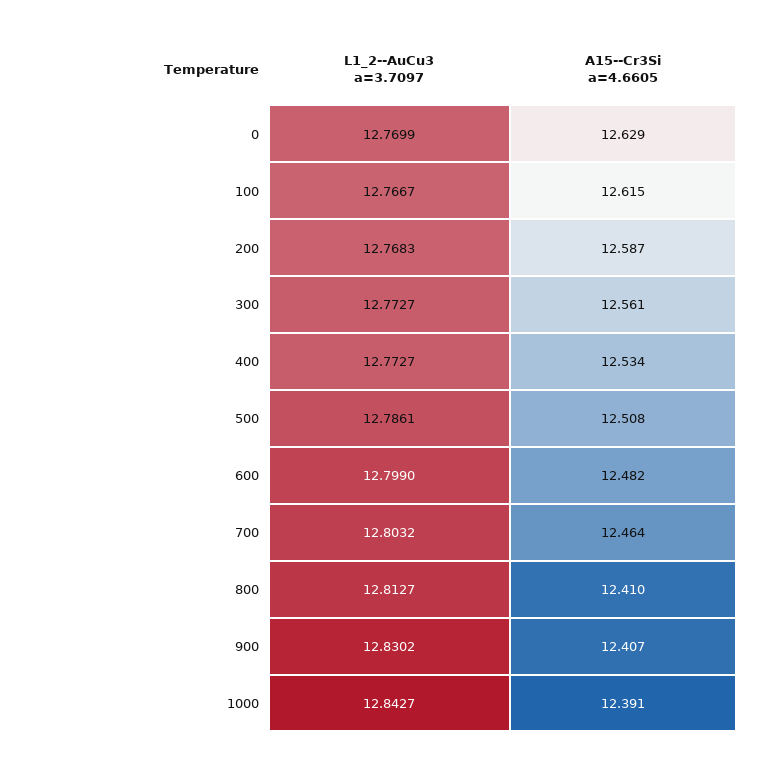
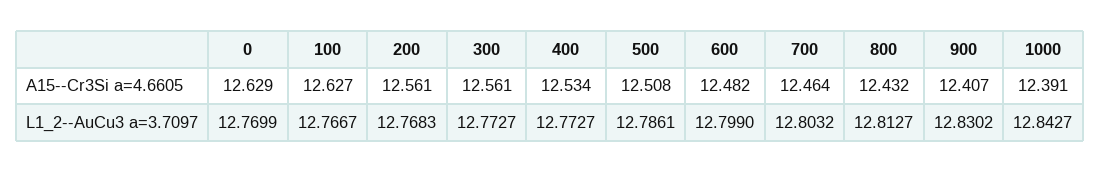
A15--Cr3Si a=4.6605, 100: 12.615 -> 12.627
A15--Cr3Si a=4.6605, 200: 12.587 -> 12.561
A15--Cr3Si a=4.6605, 800: 12.41 -> 12.432

